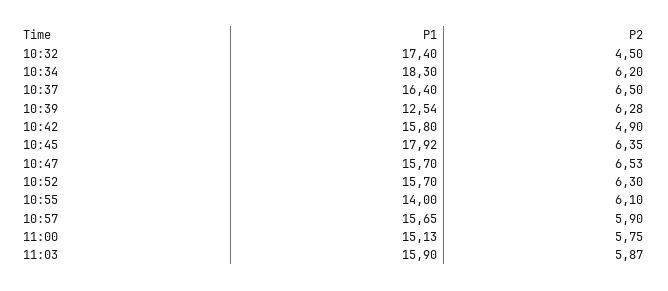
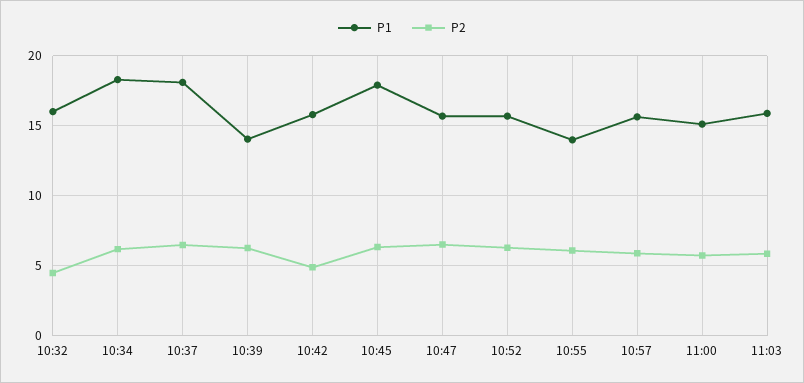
P1, 10:32: 17.4 -> 16
P1, 10:37: 16.4 -> 18
P1, 10:39: 12.54 -> 14

